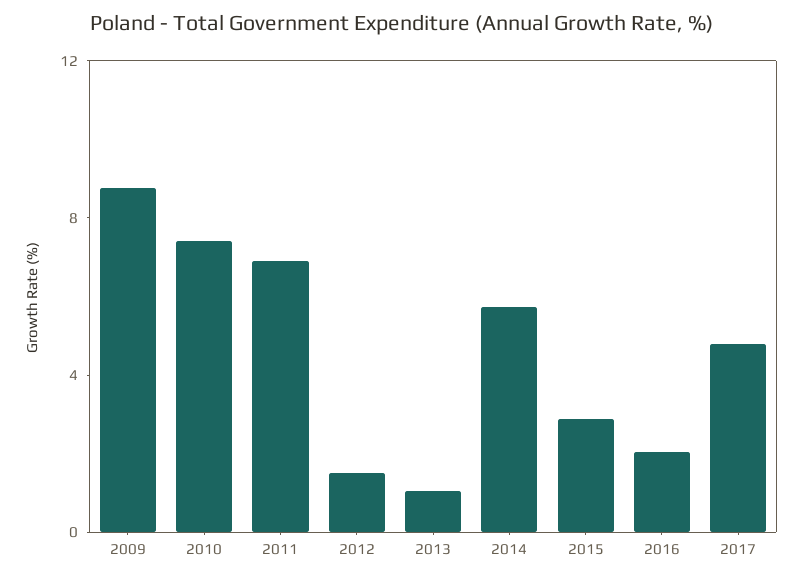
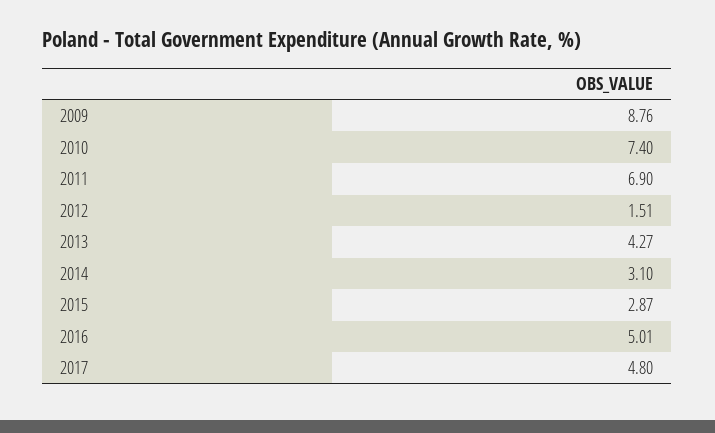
2013: 1 -> 4.27
2014: 6 -> 3.1
2016: 2 -> 5.01

